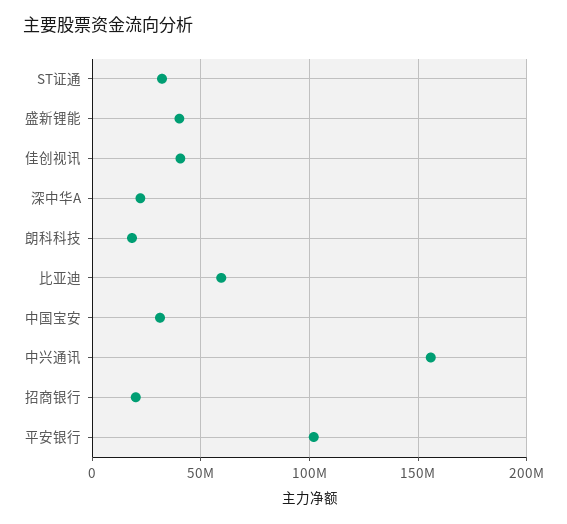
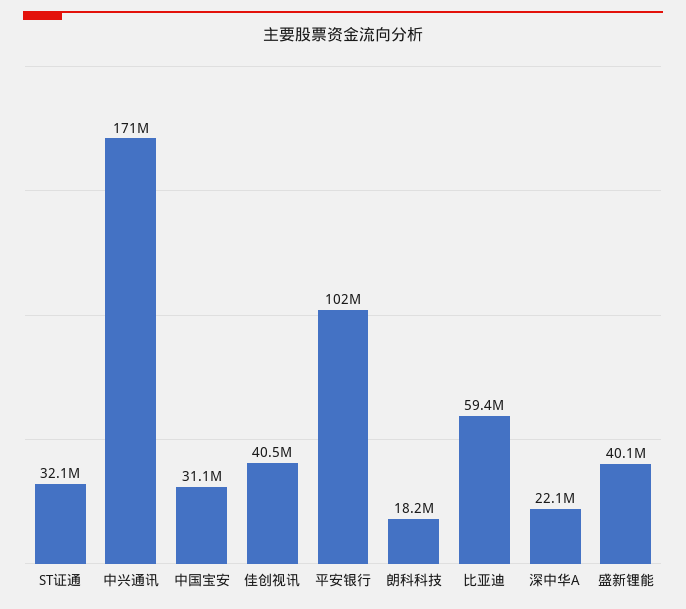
中兴通讯: 155000000 -> 171000000
招商银行: 20000000 -> none

